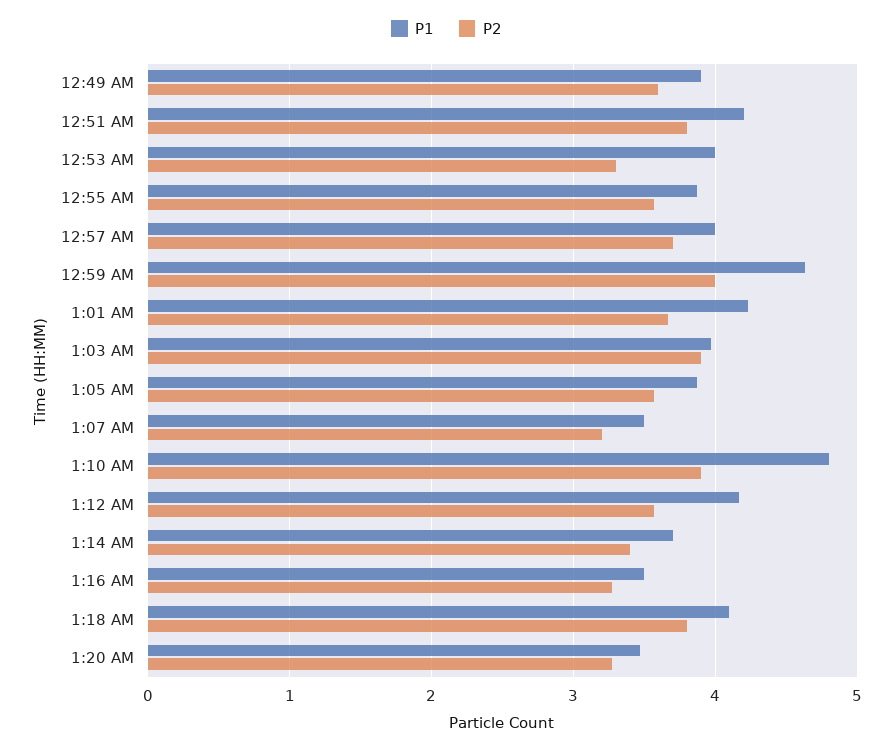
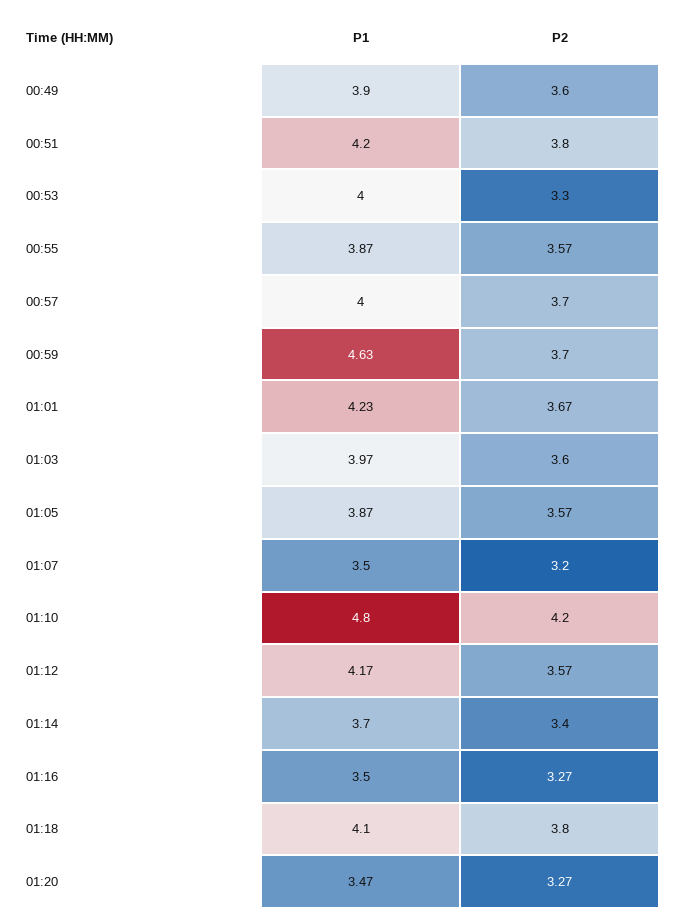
P2, 12:59 AM: 4 -> 3.7
P2, 1:03 AM: 3.9 -> 3.6
P2, 1:10 AM: 3.9 -> 4.2

